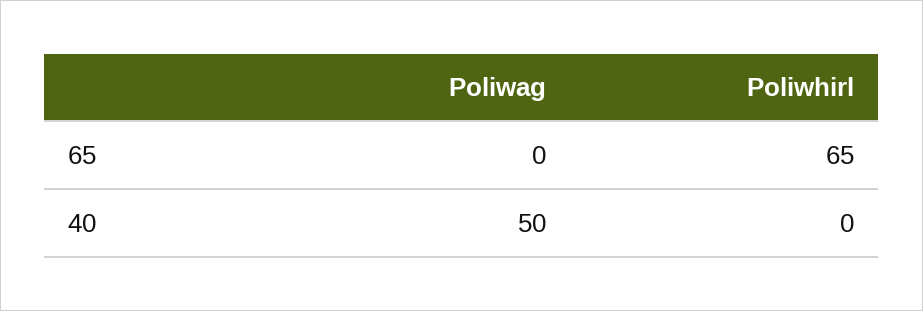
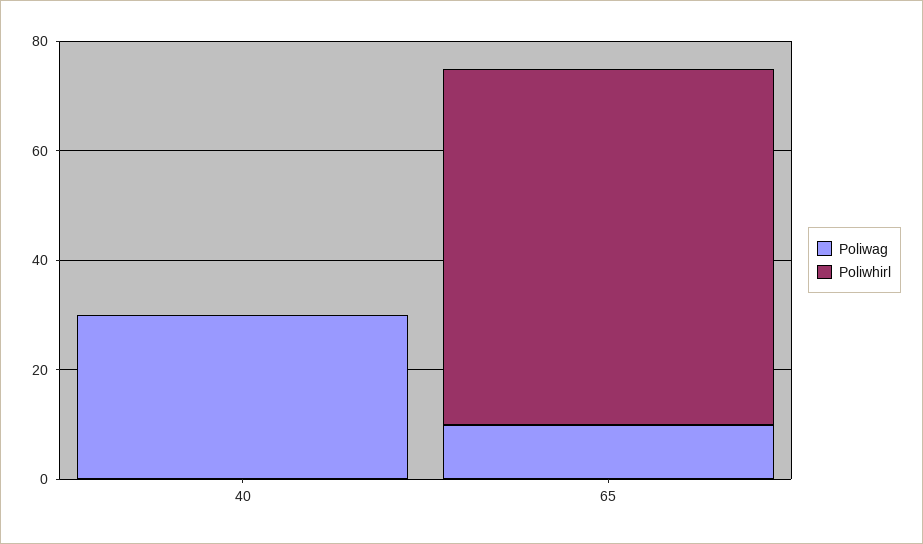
Poliwag, 65: 0 -> 10
Poliwag, 40: 50 -> 30

